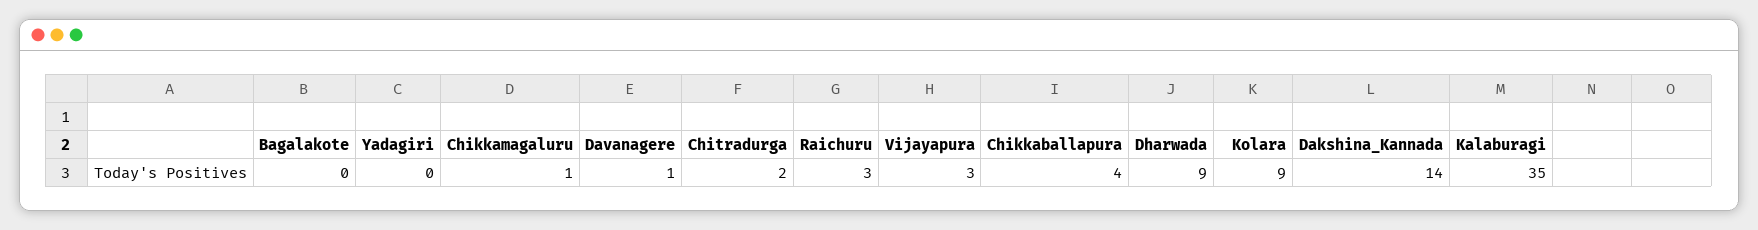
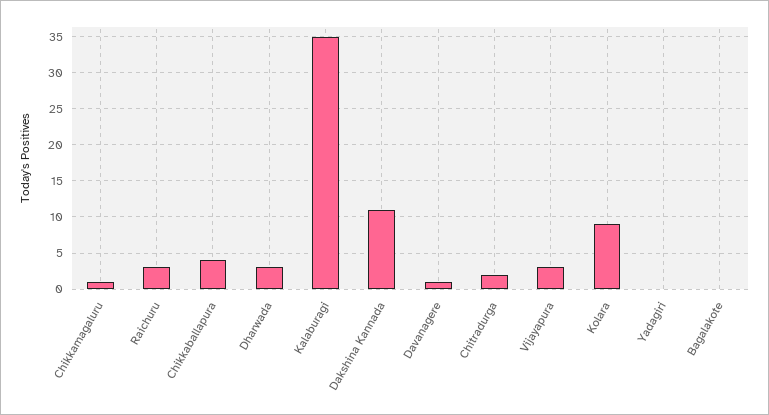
Dharwada: 9 -> 3
Dakshina_Kannada: 14 -> 11

